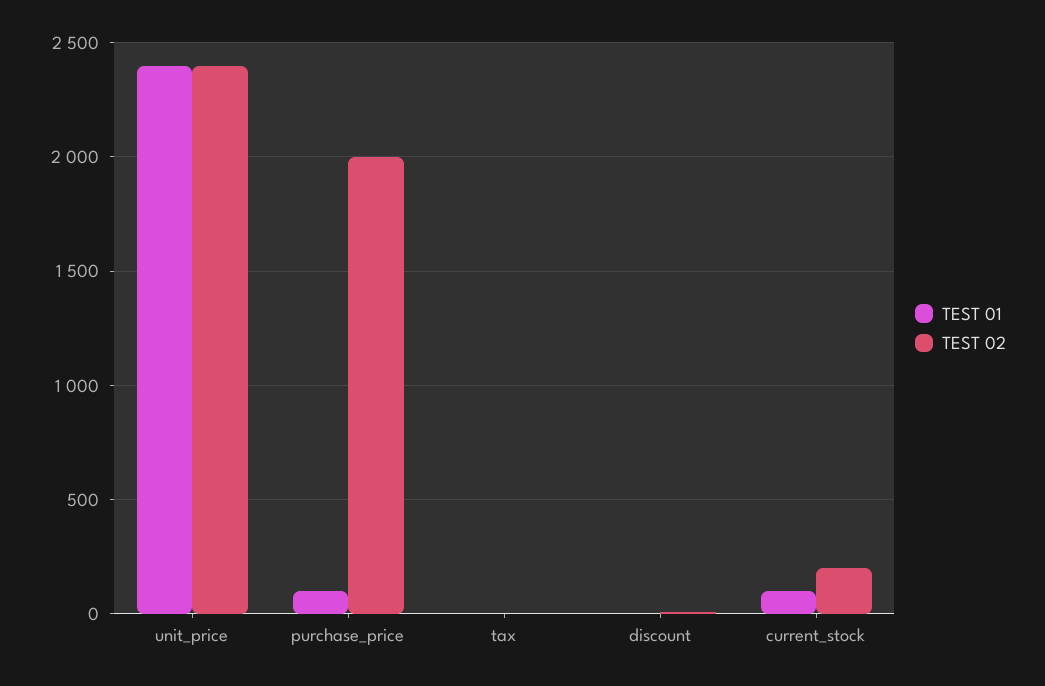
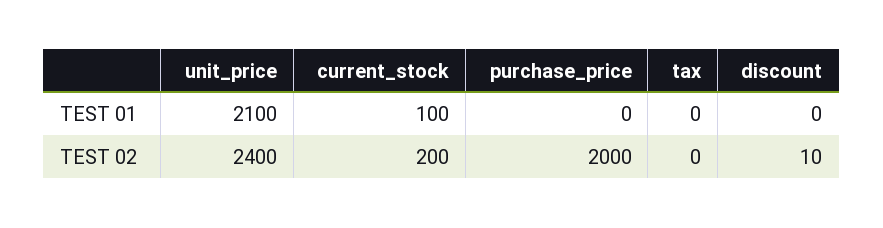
TEST 01, unit_price: 2400 -> 2100
TEST 01, purchase_price: 100 -> 0

